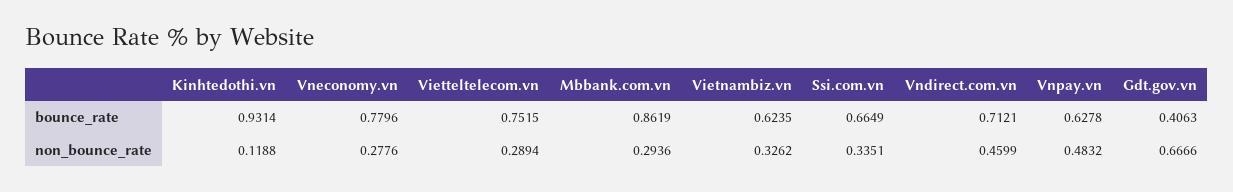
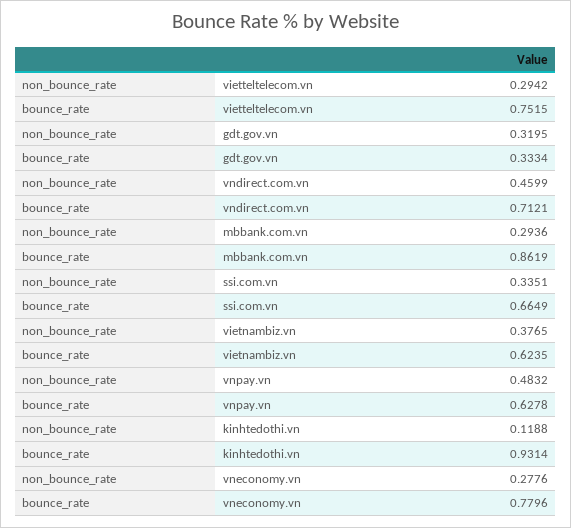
Gdt.gov.vn, bounce_rate: 0.4063 -> 0.3334
Vietteltelecom.vn, non_bounce_rate: 0.2894 -> 0.2942
Vietnambiz.vn, non_bounce_rate: 0.3262 -> 0.3765
Gdt.gov.vn, non_bounce_rate: 0.6666 -> 0.3195

